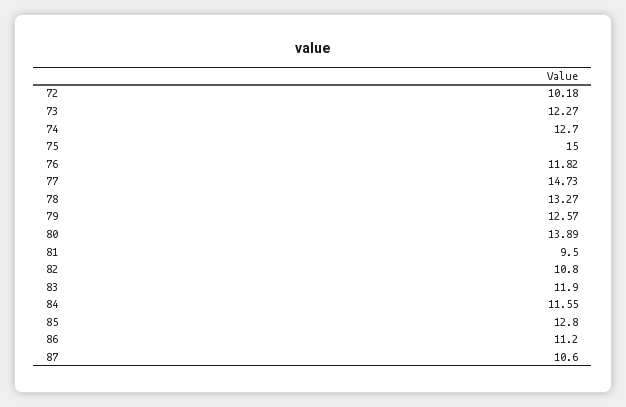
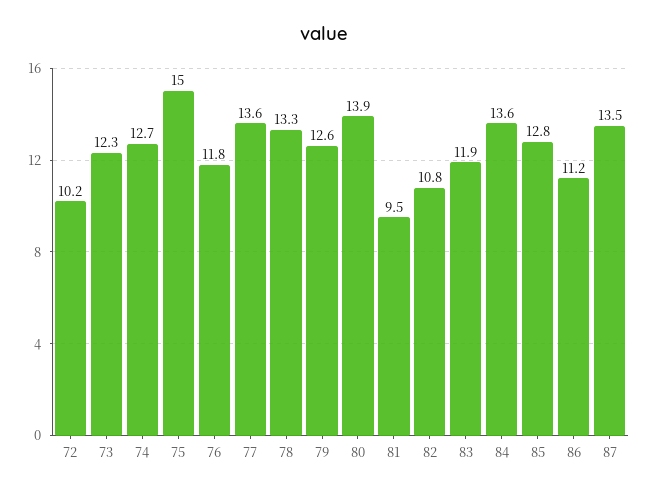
77: 14.73 -> 13.6
84: 11.55 -> 13.6
87: 10.6 -> 13.5

